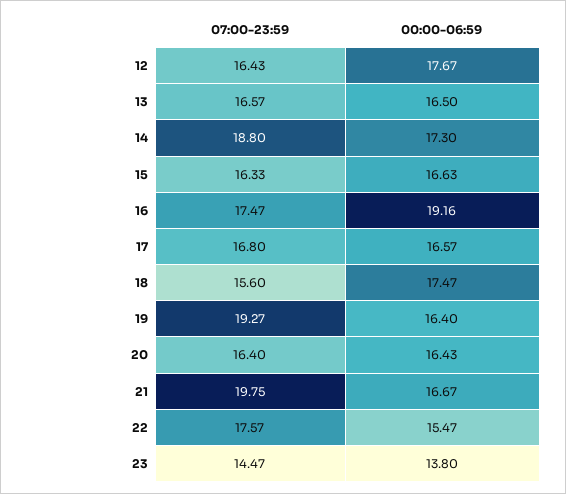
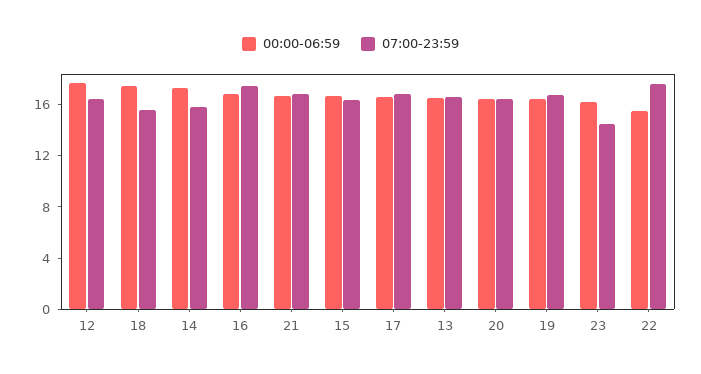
07:00-23:59, 14: 18.8 -> 16
00:00-06:59, 16: 19.16 -> 17
07:00-23:59, 19: 19.27 -> 17
07:00-23:59, 21: 19.75 -> 17
00:00-06:59, 23: 13.8 -> 16

